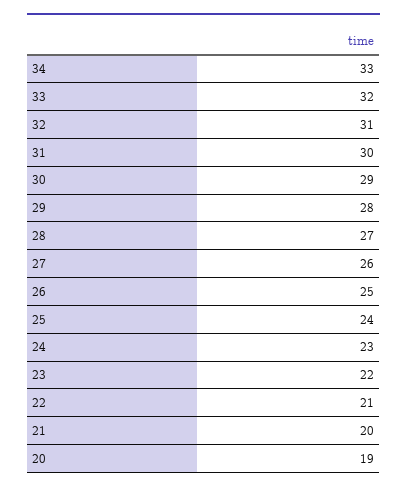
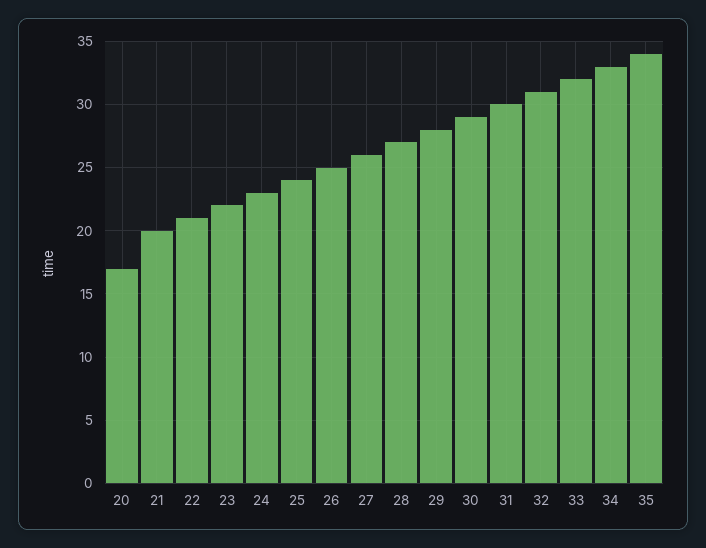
20: 19 -> 17
35: none -> 34

